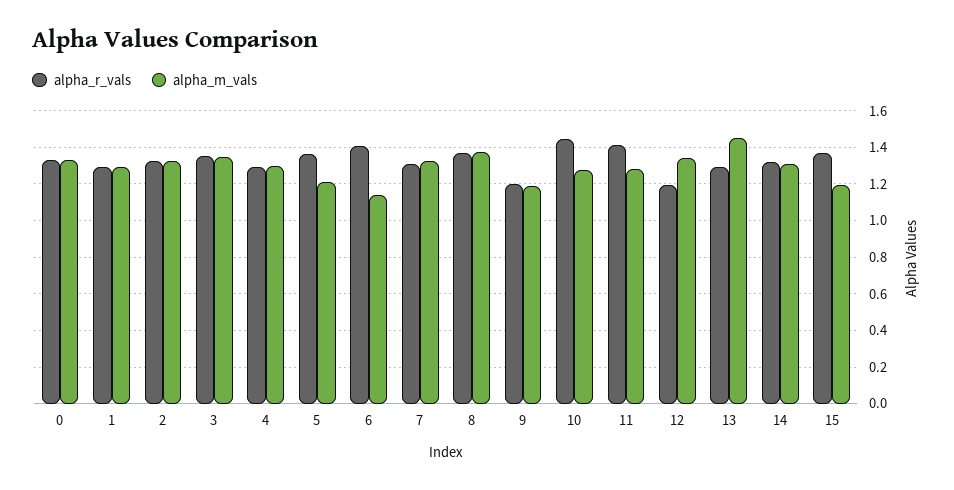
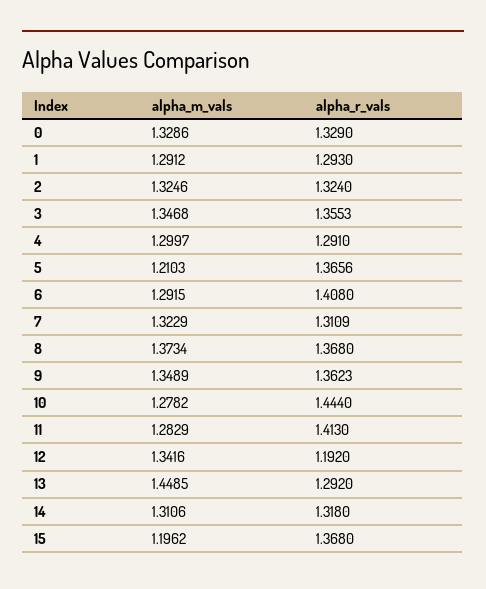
alpha_m_vals, 6: 1.15 -> 1.2915
alpha_r_vals, 9: 1.2 -> 1.3623
alpha_m_vals, 9: 1.2 -> 1.3489

